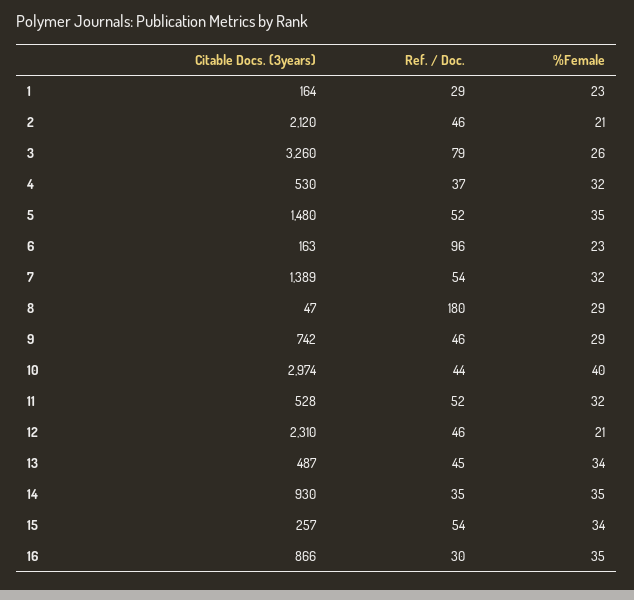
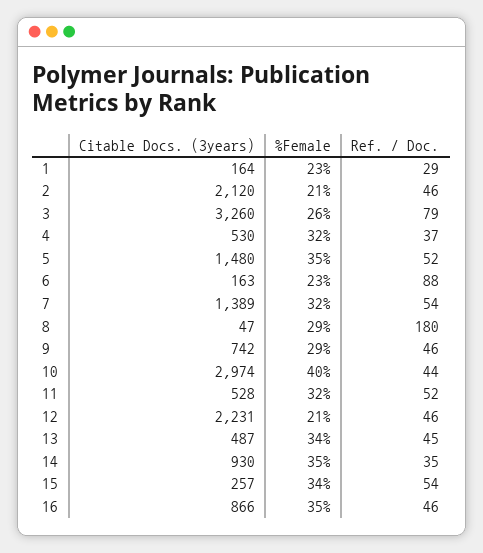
Ref. / Doc., 6: 96 -> 88
Citable Docs. (3years), 12: 2310 -> 2231
Ref. / Doc., 16: 30 -> 46

